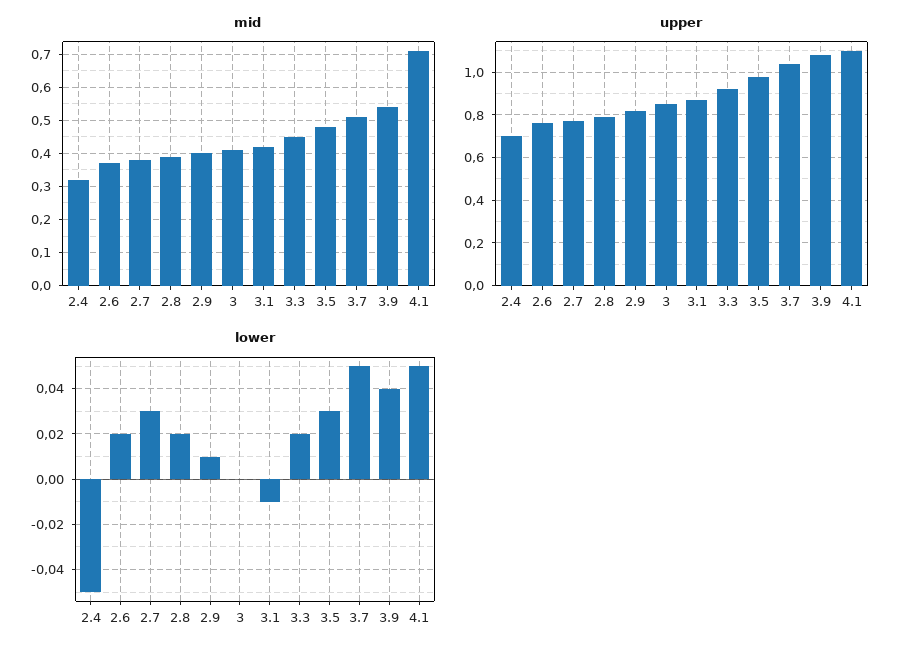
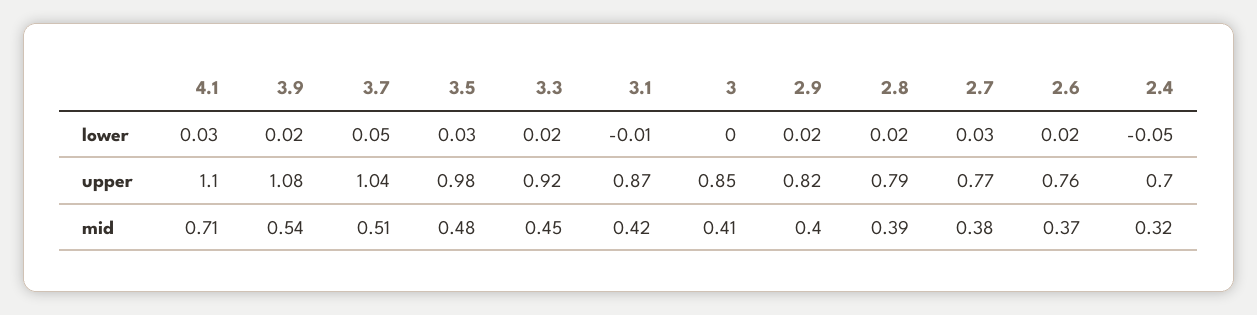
lower, 2.9: 0.01 -> 0.02
lower, 3.9: 0.04 -> 0.02
lower, 4.1: 0.05 -> 0.03

